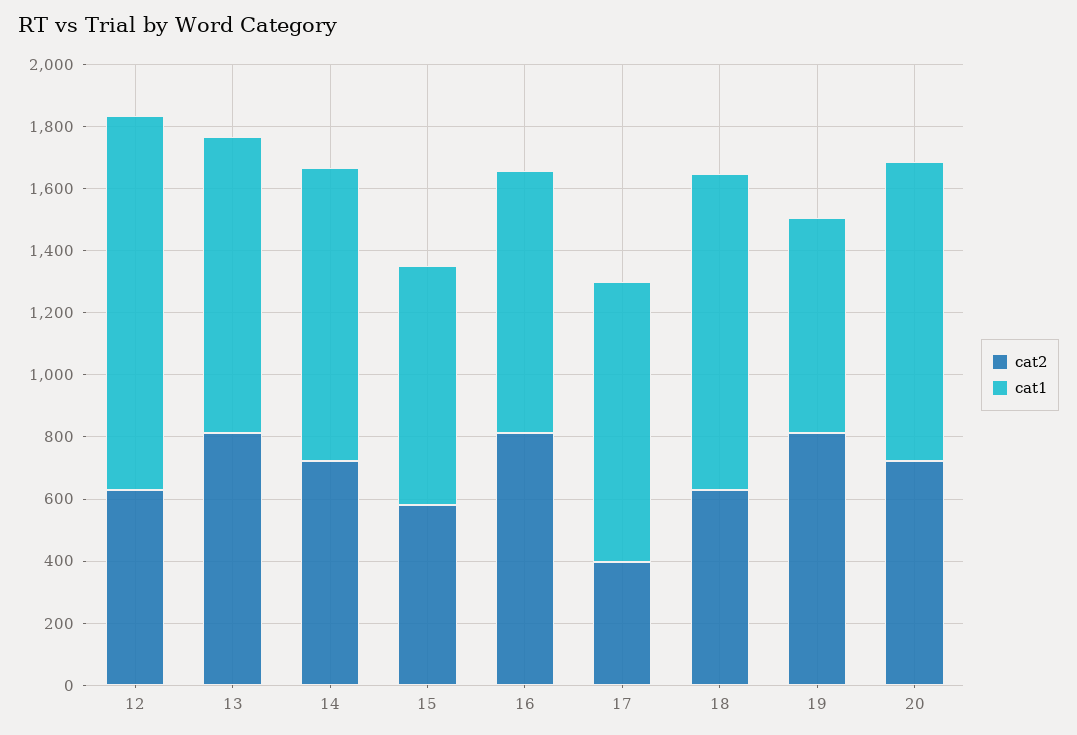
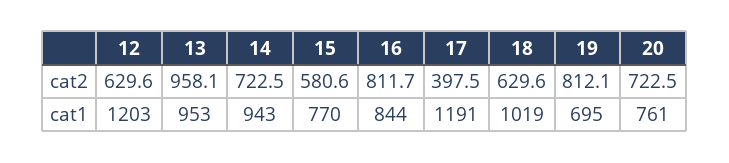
cat2, 13: 800 -> 958.1
cat1, 17: 900 -> 1191
cat1, 20: 950 -> 761

